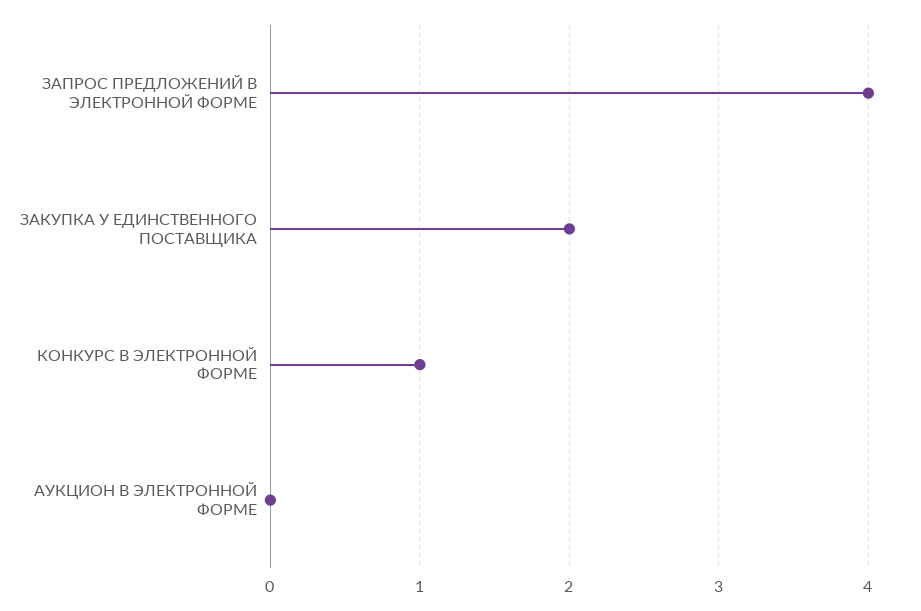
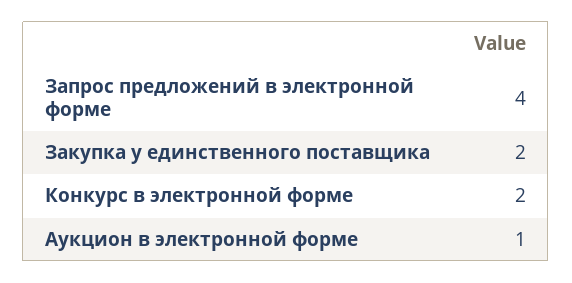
КОНКУРС В ЭЛЕКТРОННОЙ ФОРМЕ: 1 -> 2
АУКЦИОН В ЭЛЕКТРОННОЙ ФОРМЕ: 0 -> 1

